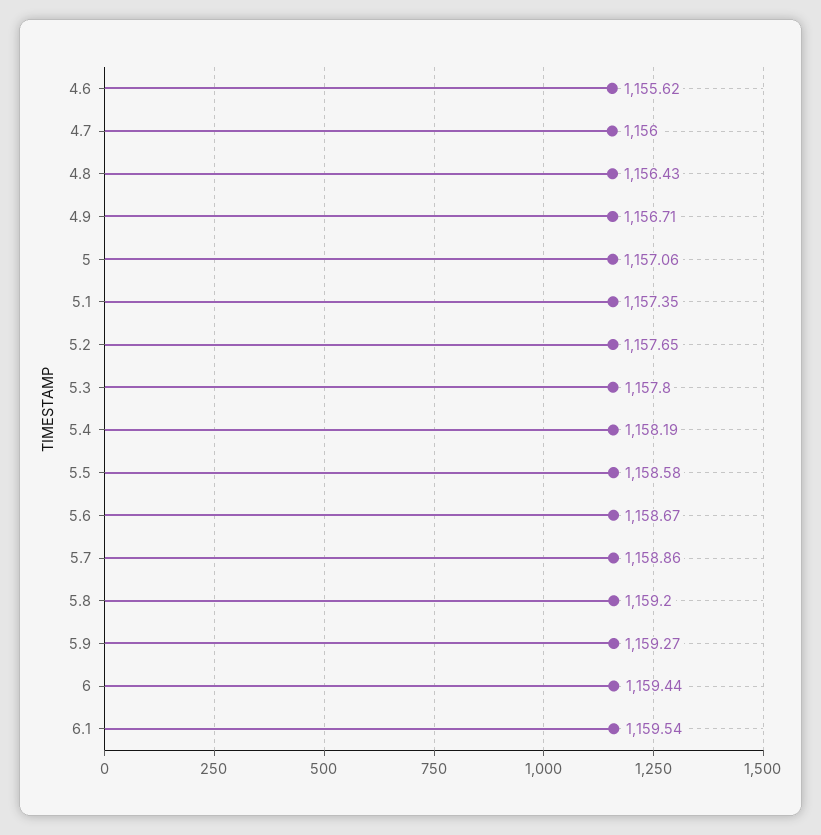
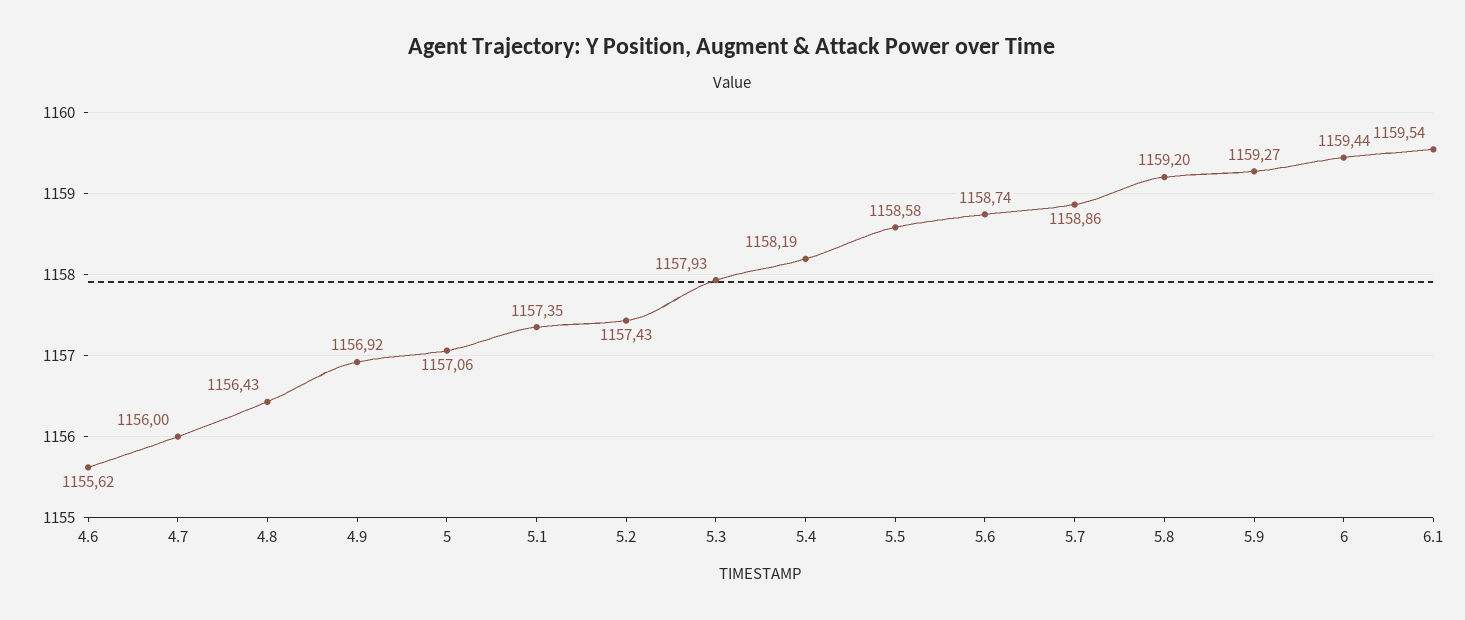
4.9: 1156.71 -> 1156.92
5.2: 1157.65 -> 1157.43
5.3: 1157.8 -> 1157.93
5.6: 1158.67 -> 1158.74

